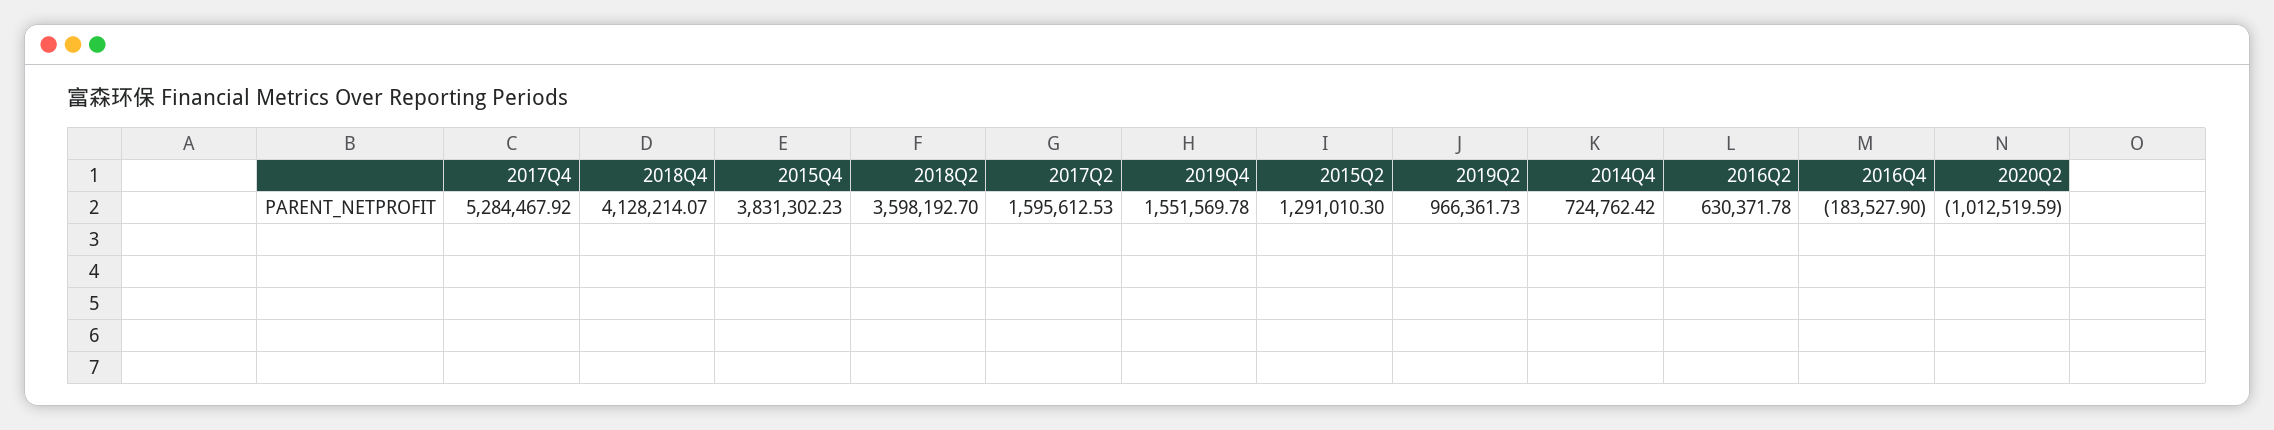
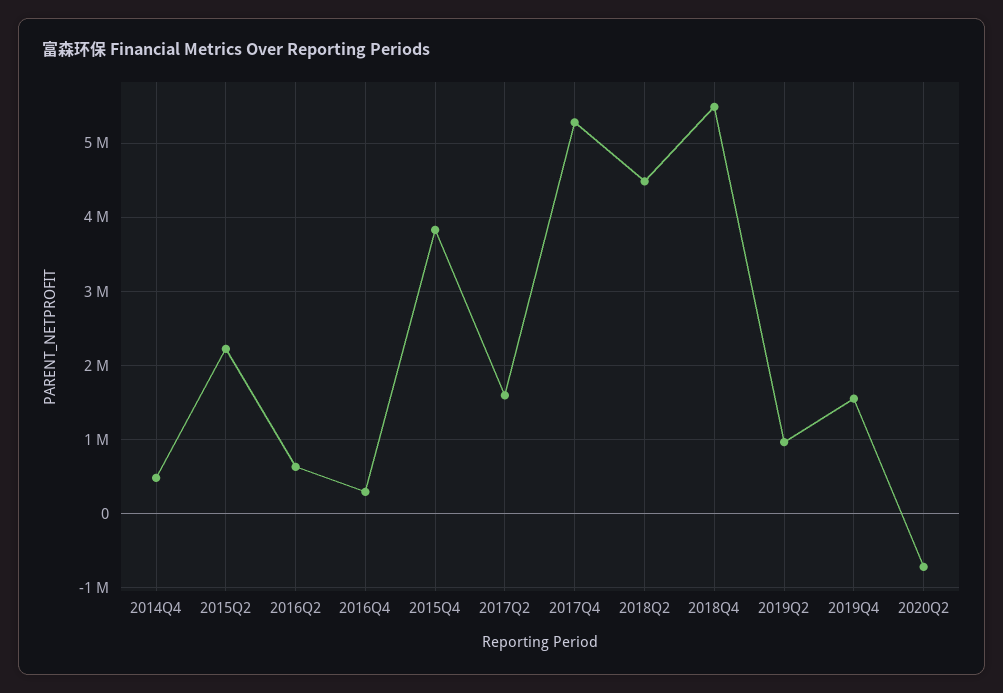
2018Q4: 4128214.07 -> 5500000
2018Q2: 3598192.7 -> 4500000
2015Q2: 1291010.3 -> 2200000
2014Q4: 724762.42 -> 500000
2016Q4: -183527.9 -> 300000
2020Q2: -1012519.59 -> -700000

